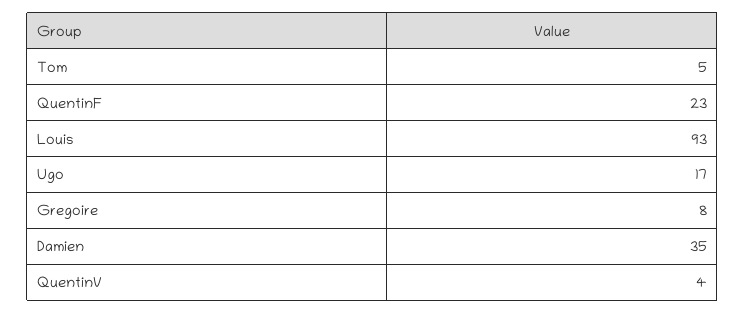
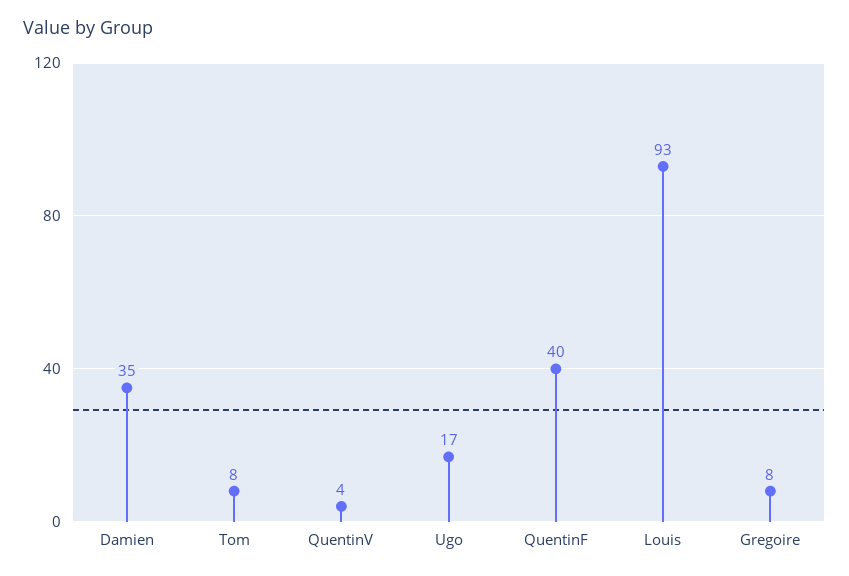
Tom: 5 -> 8
QuentinF: 23 -> 40

